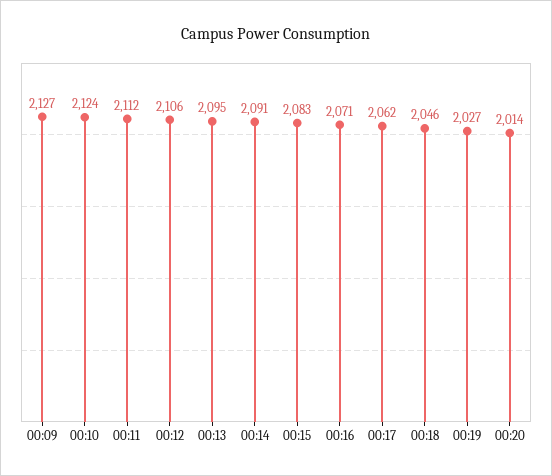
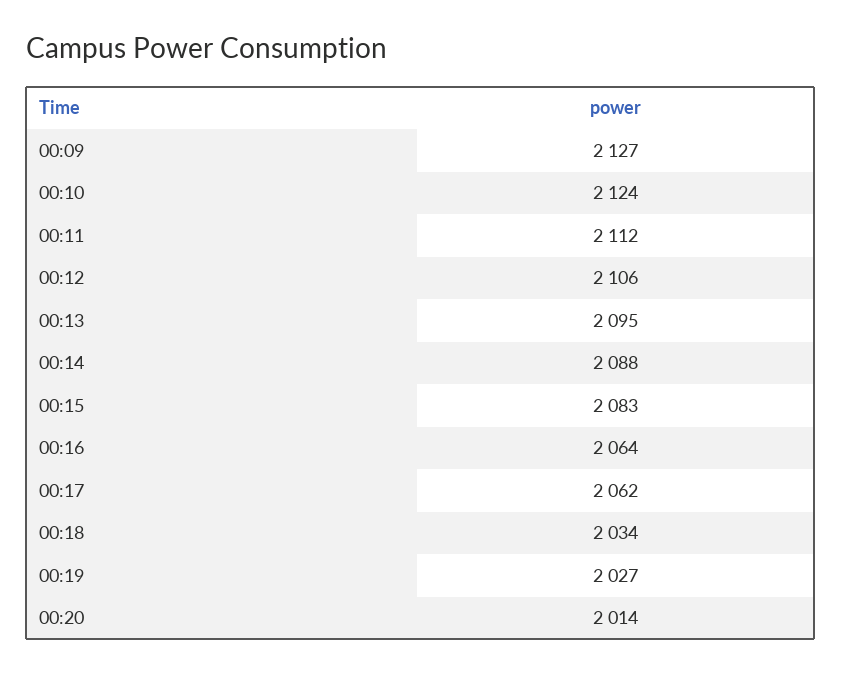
00:14: 2091 -> 2088
00:16: 2071 -> 2064
00:18: 2046 -> 2034

